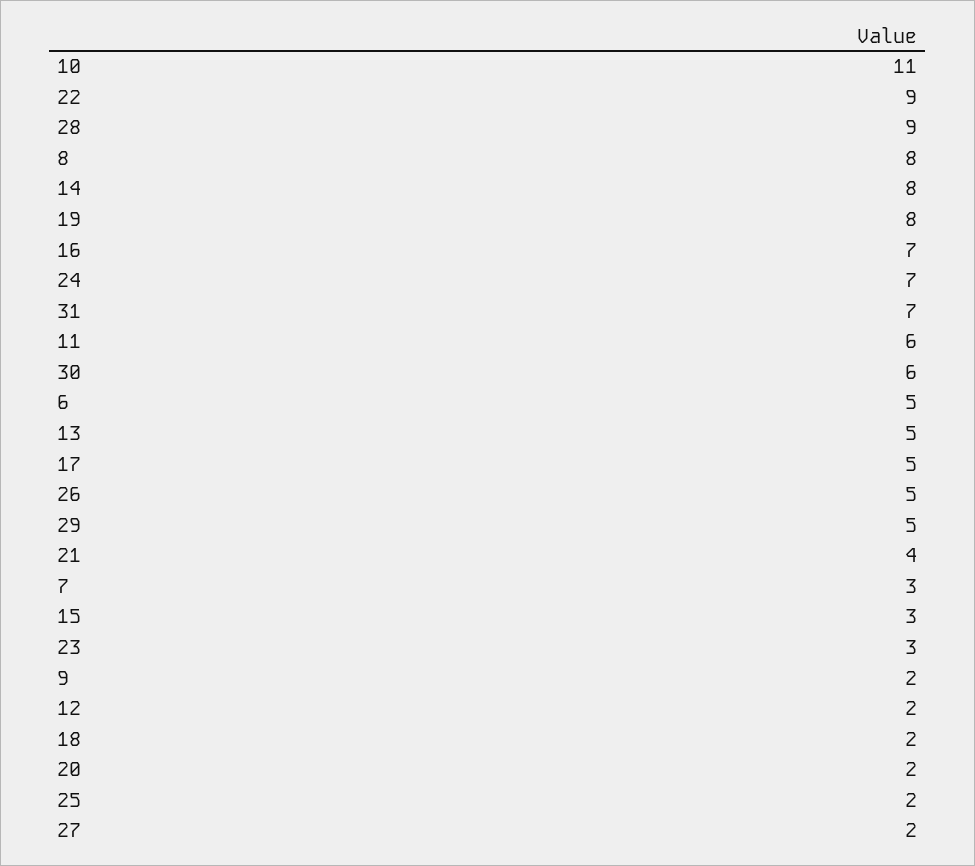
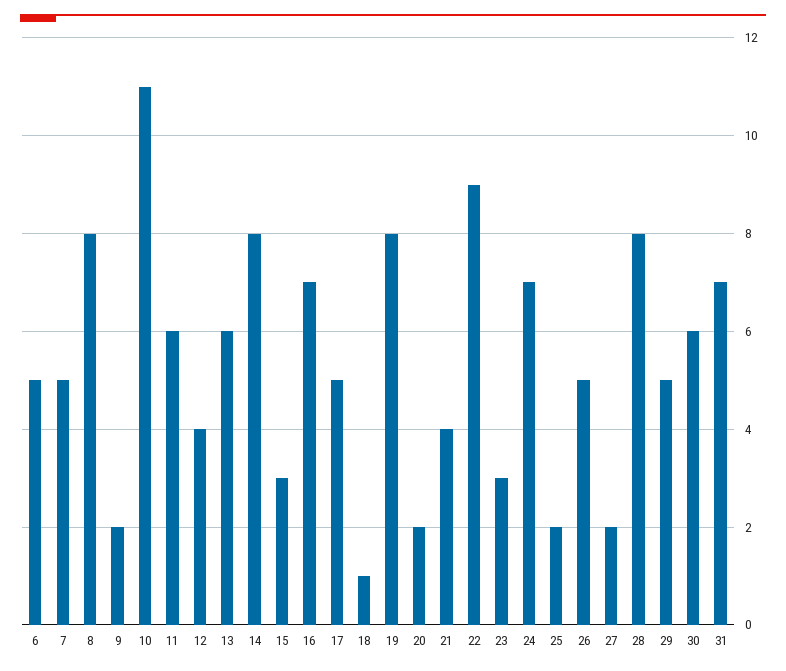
28: 9 -> 8
13: 5 -> 6
7: 3 -> 5
12: 2 -> 4
18: 2 -> 1

